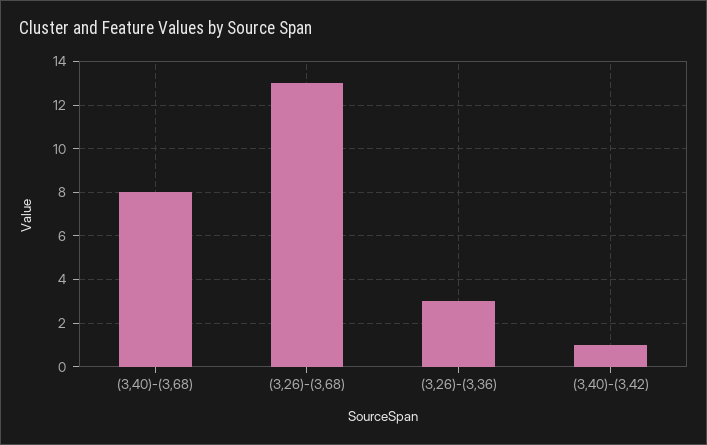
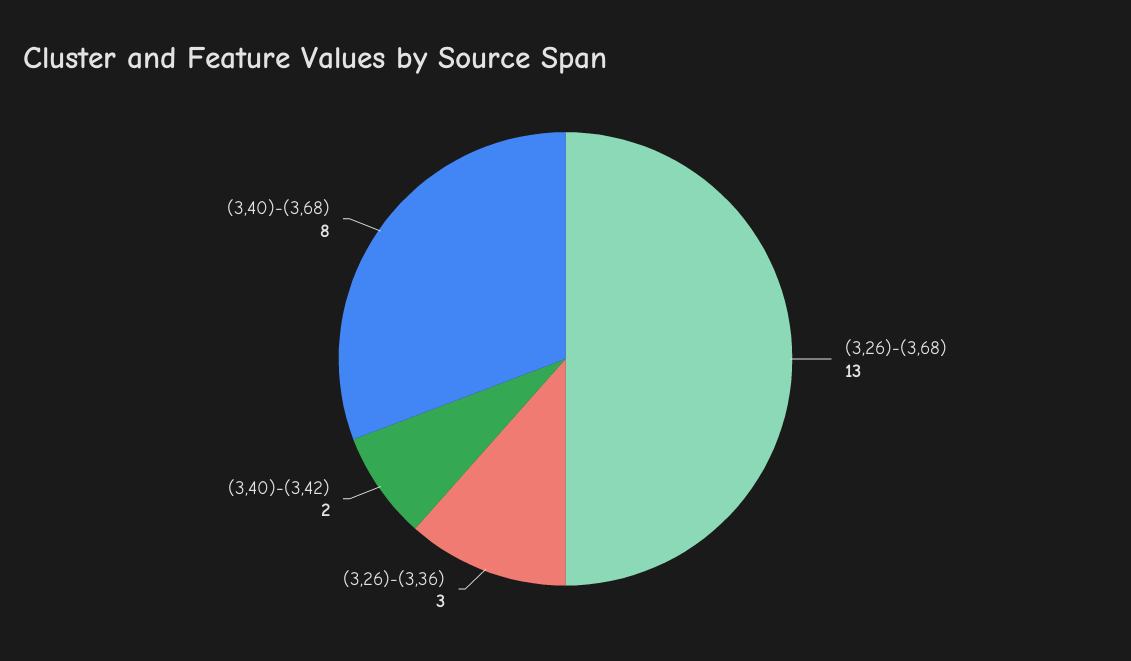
(3,40)-(3,42): 1 -> 2

